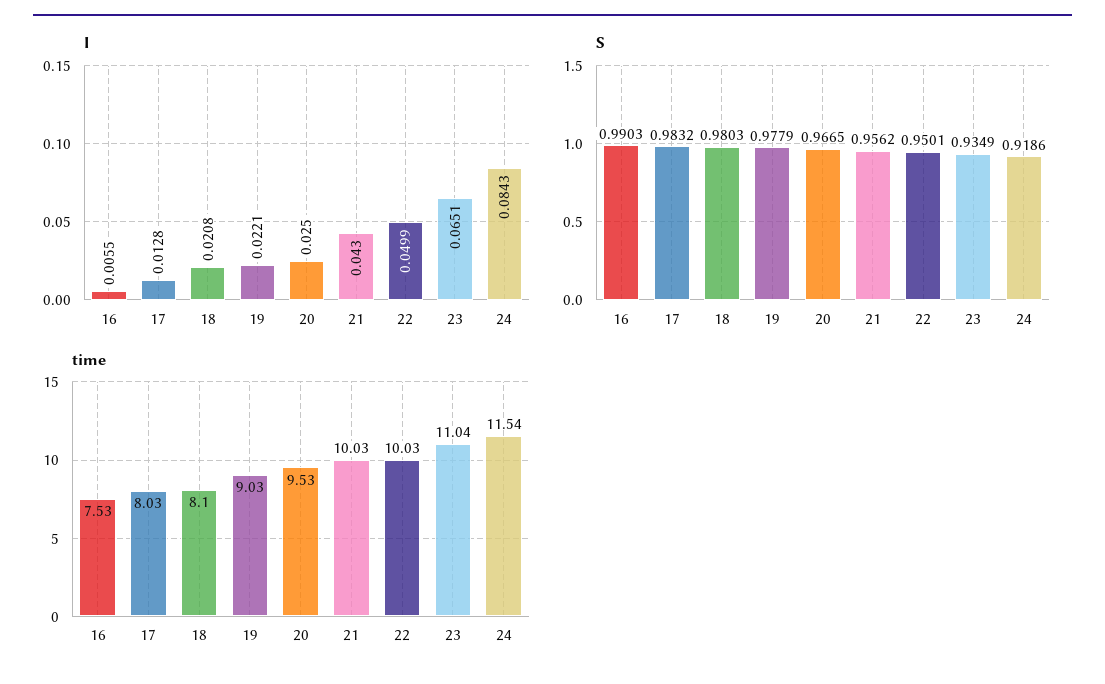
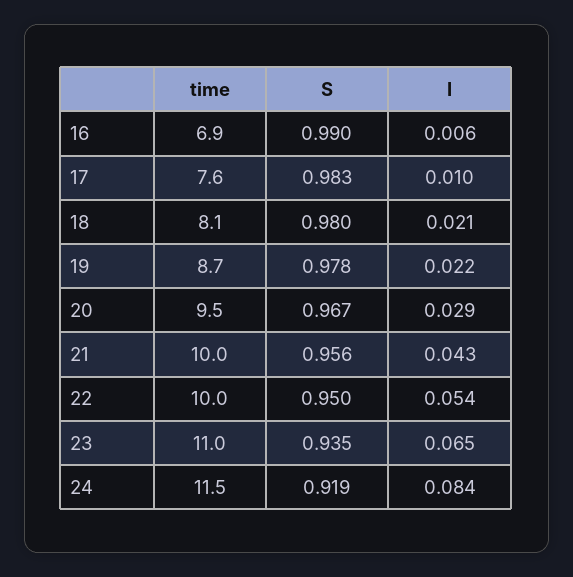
I, 17: 0.0128 -> 0.01
I, 20: 0.025 -> 0.029
I, 22: 0.0499 -> 0.054
time, 16: 7.53 -> 6.9
time, 17: 8.03 -> 7.6
time, 19: 9.03 -> 8.7

